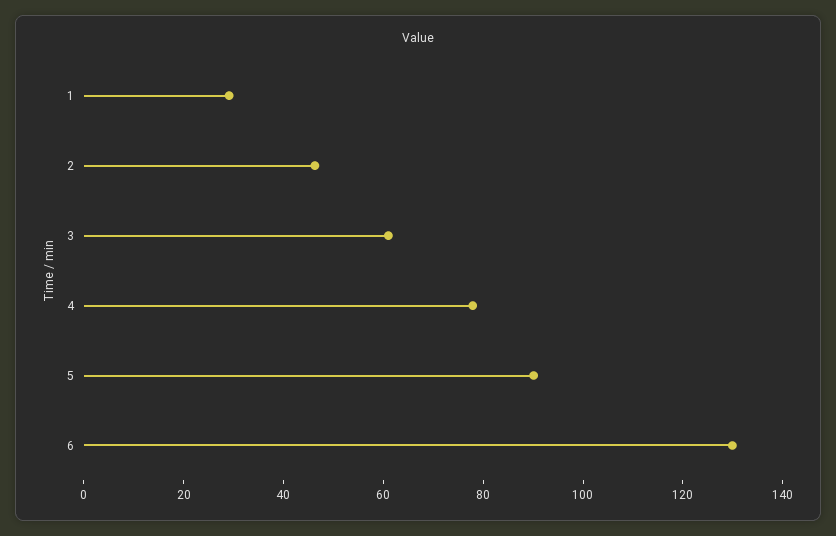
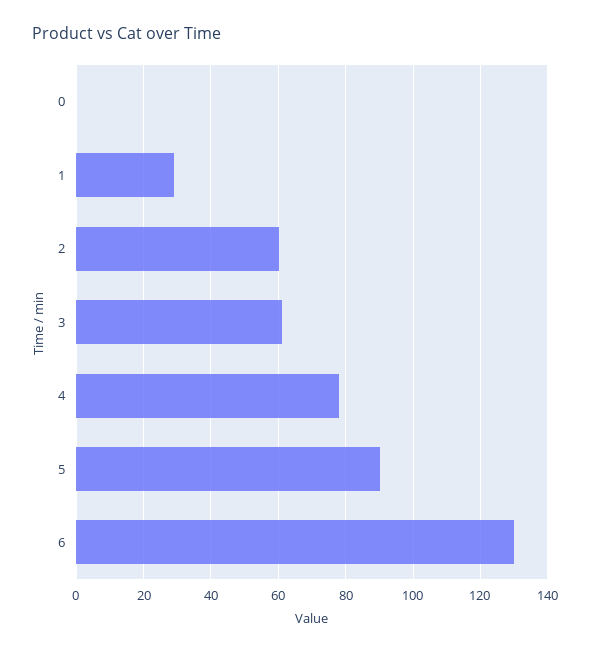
2: 45 -> 60
0: none -> 0

